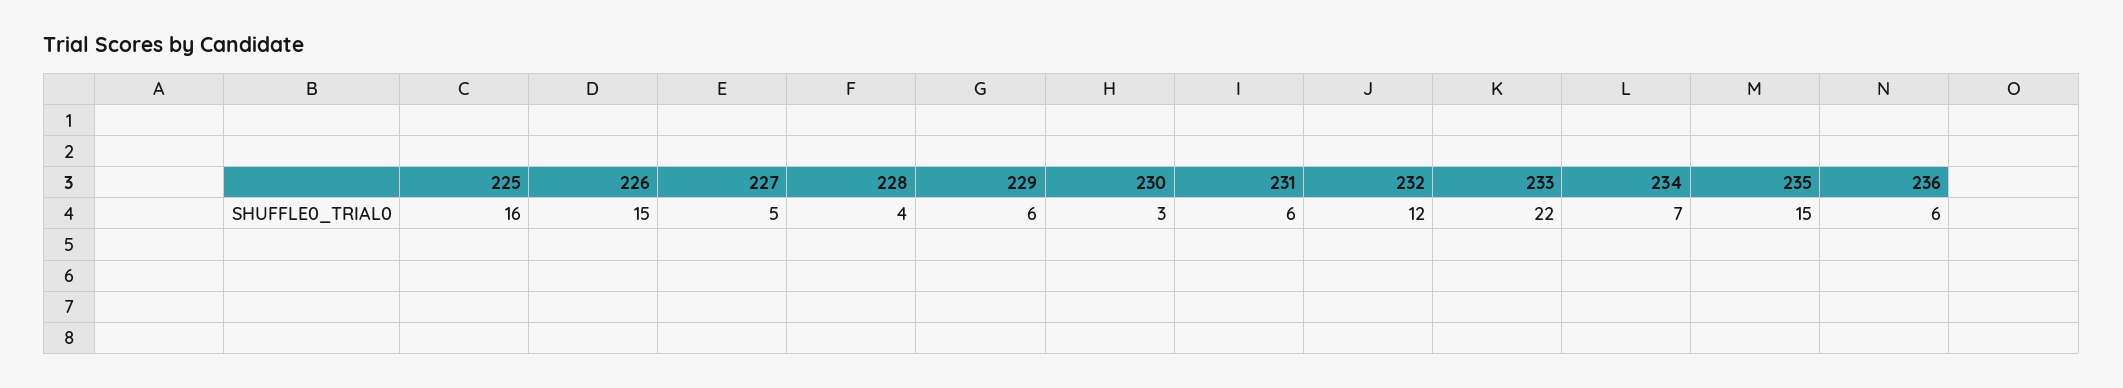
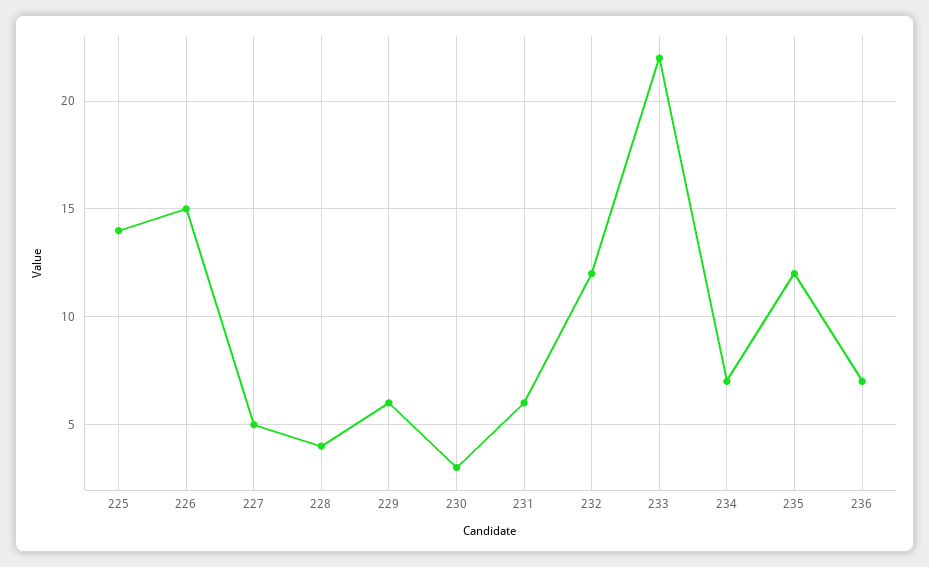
225: 16 -> 14
235: 15 -> 12
236: 6 -> 7

